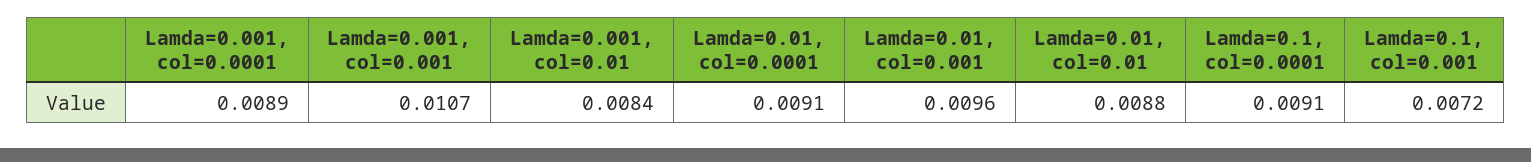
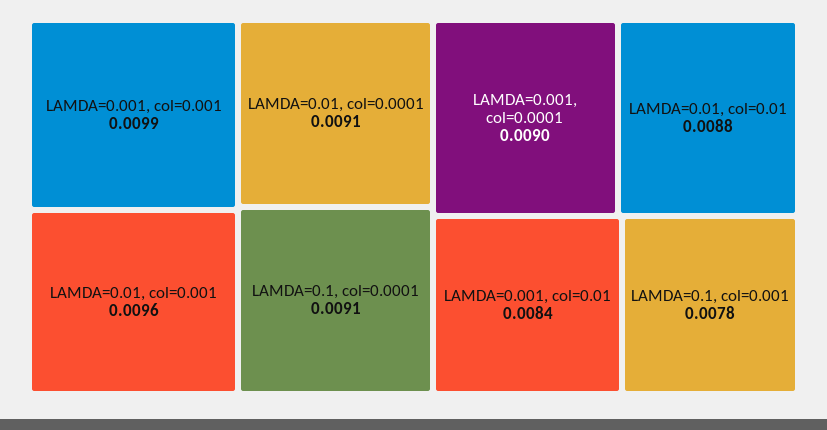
Lamda=0.001, col=0.0001: 0.0089 -> 0.009
Lamda=0.001, col=0.001: 0.0107 -> 0.0099
Lamda=0.1, col=0.001: 0.0072 -> 0.0078

